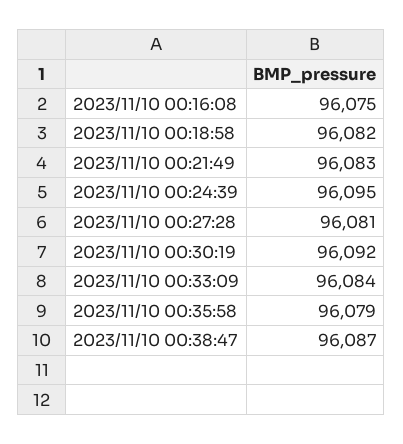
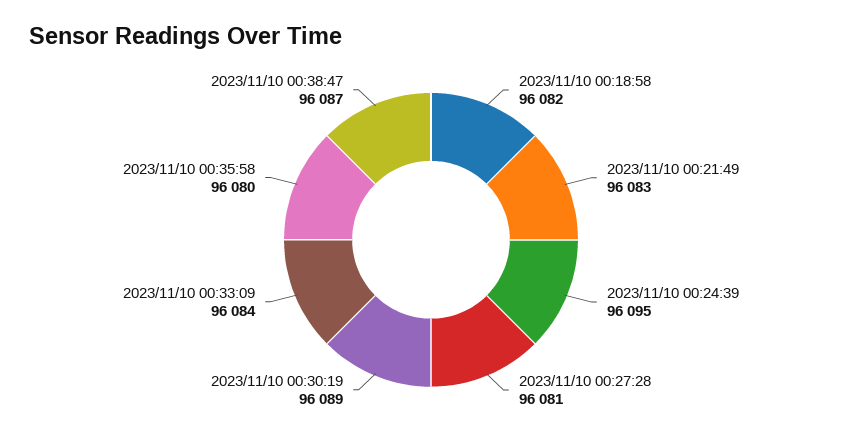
2023/11/10 00:16:08: 96075 -> none
2023/11/10 00:30:19: 96092 -> 96089
2023/11/10 00:35:58: 96079 -> 96080

